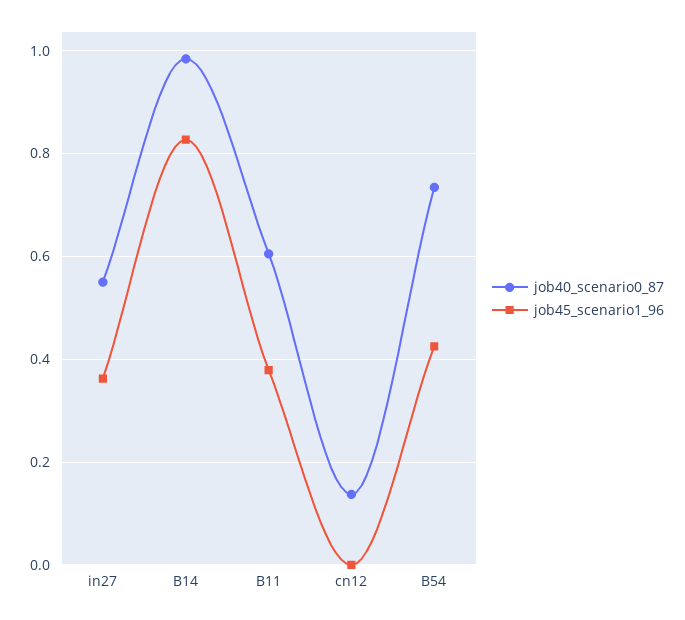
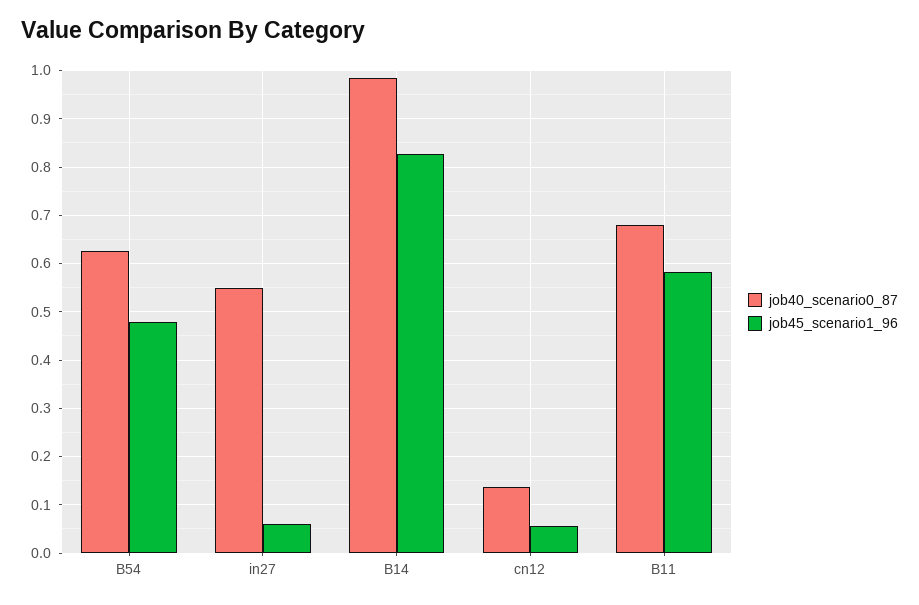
job45_scenario1_96, in27: 0.36 -> 0.06
job40_scenario0_87, B11: 0.6 -> 0.68
job45_scenario1_96, B11: 0.38 -> 0.58
job45_scenario1_96, cn12: 0 -> 0.06
job40_scenario0_87, B54: 0.74 -> 0.62
job45_scenario1_96, B54: 0.42 -> 0.48

